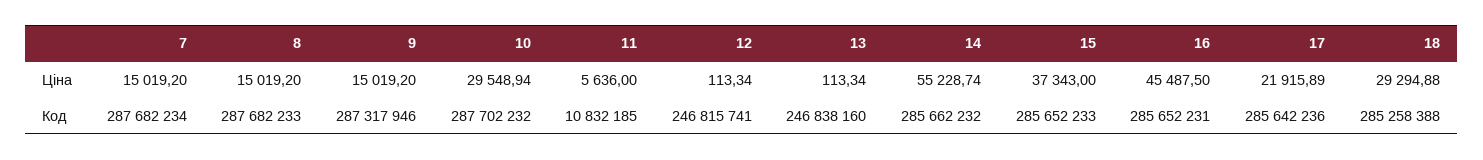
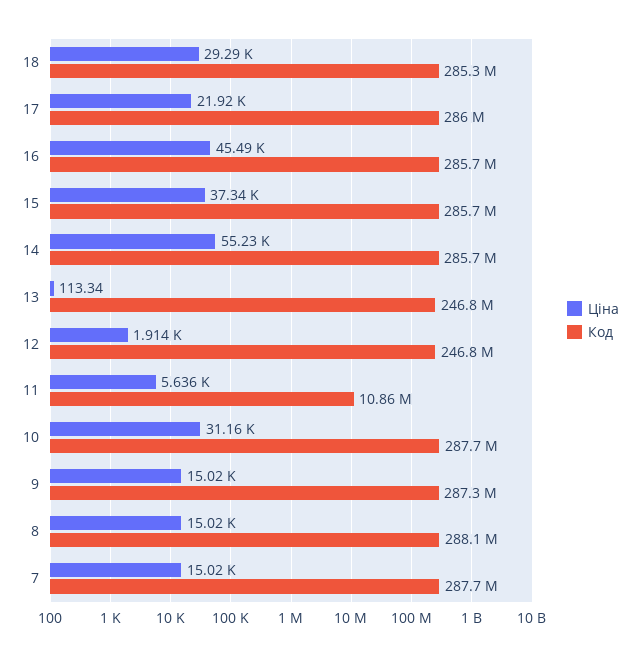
Ціна, 10: 29548.94 -> 31160
Ціна, 12: 113.34 -> 1914
Код, 8: 287682233 -> 288100000
Код, 11: 10832185 -> 10860000
Код, 17: 285642236 -> 286000000

